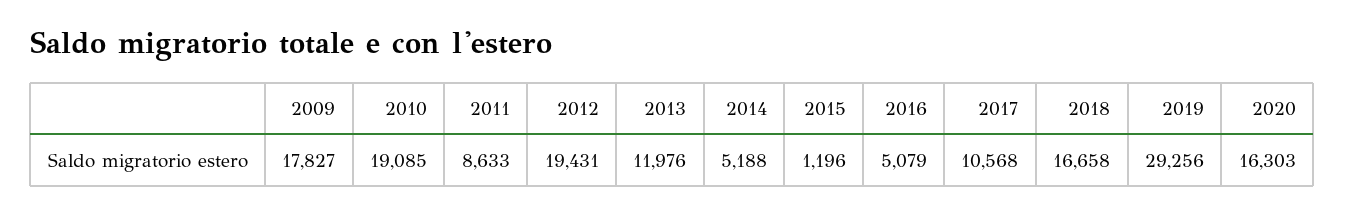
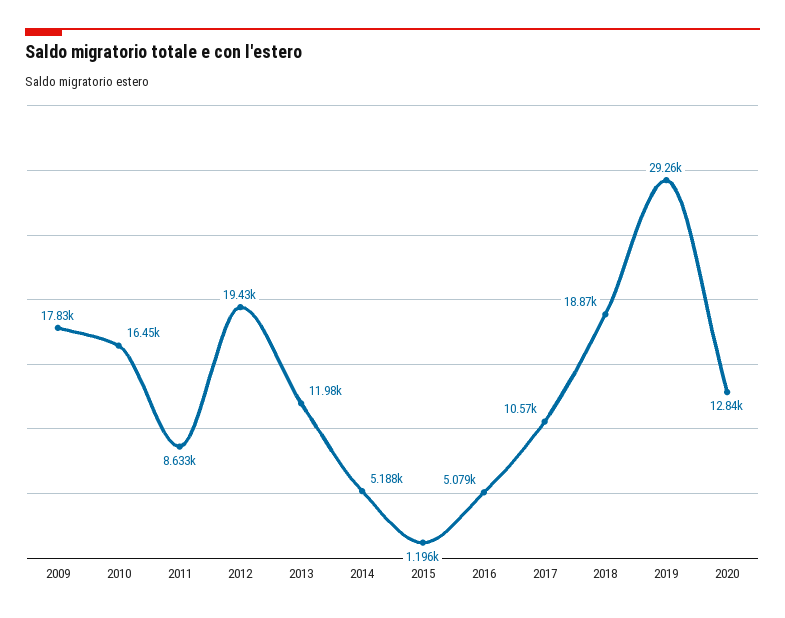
2010: 19085 -> 16450
2018: 16658 -> 18870
2020: 16303 -> 12840

